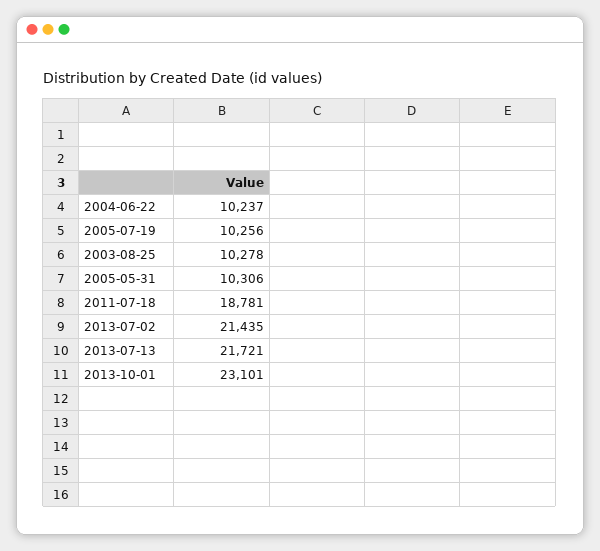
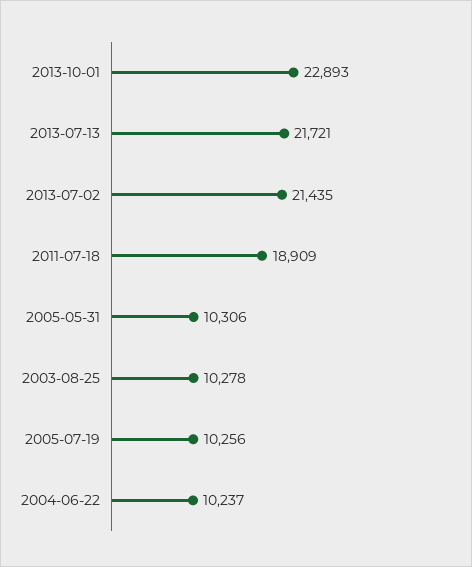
2011-07-18: 18781 -> 18909
2013-10-01: 23101 -> 22893

